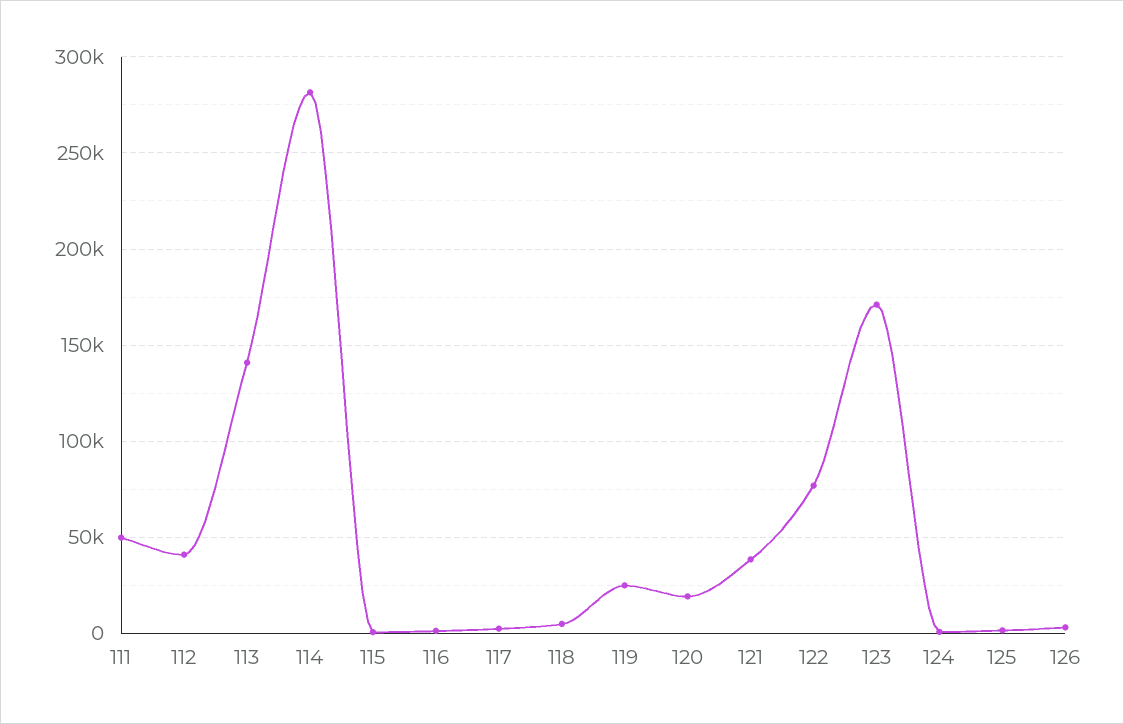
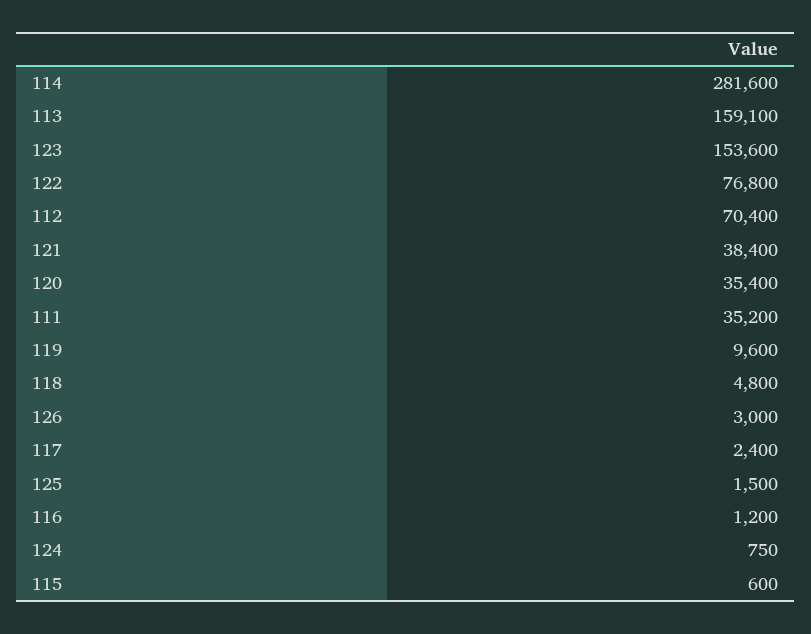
111: 50000 -> 35200
112: 40000 -> 70400
113: 140000 -> 159100
119: 25000 -> 9600
120: 20000 -> 35400
123: 170000 -> 153600

